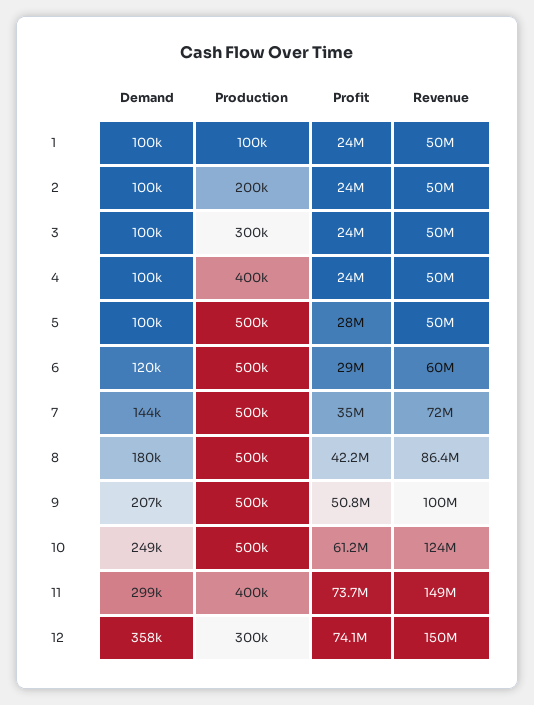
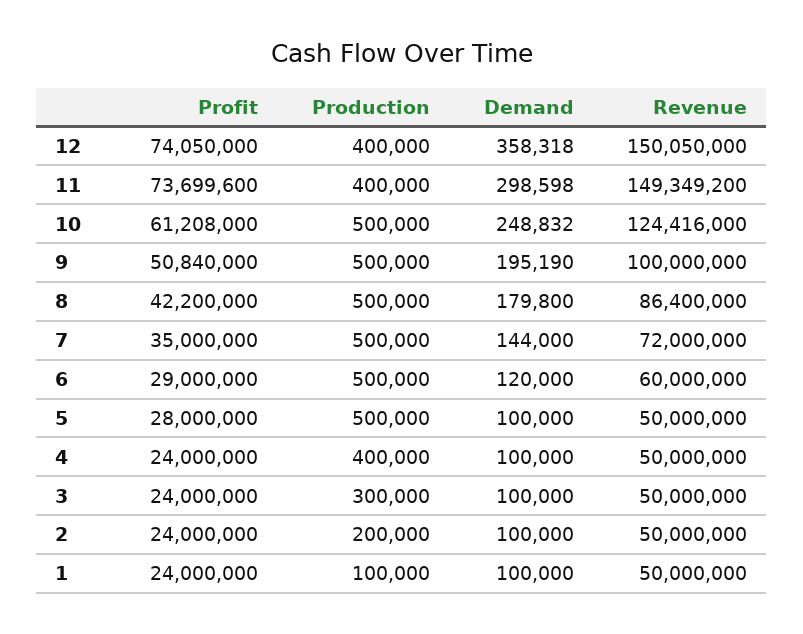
Demand, 9: 207000 -> 195190
Production, 12: 300000 -> 400000

